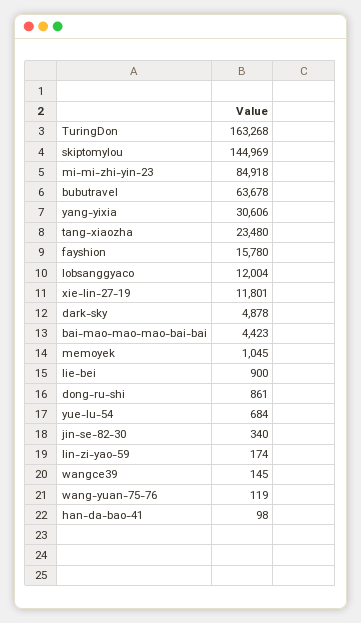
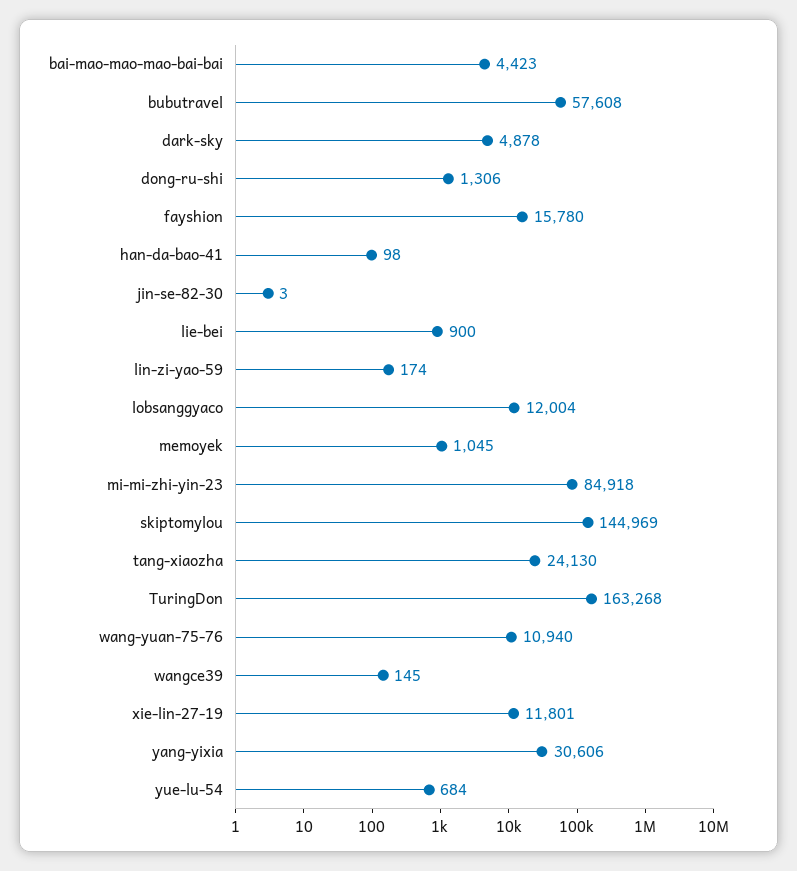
bubutravel: 63678 -> 57608
tang-xiaozha: 23480 -> 24130
dong-ru-shi: 861 -> 1306
jin-se-82-30: 340 -> 3
wang-yuan-75-76: 119 -> 10940

